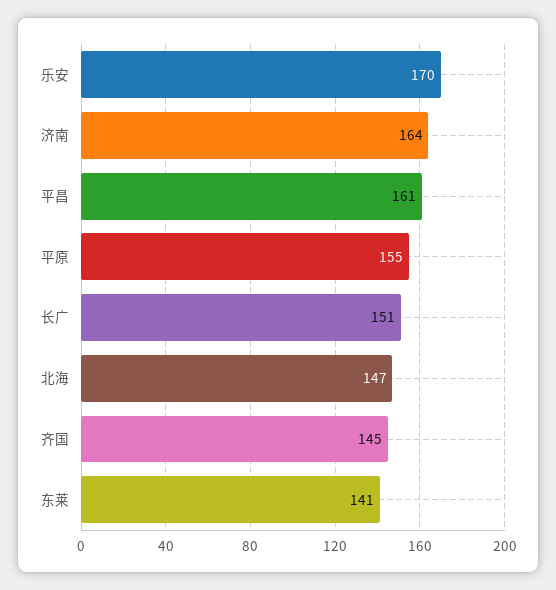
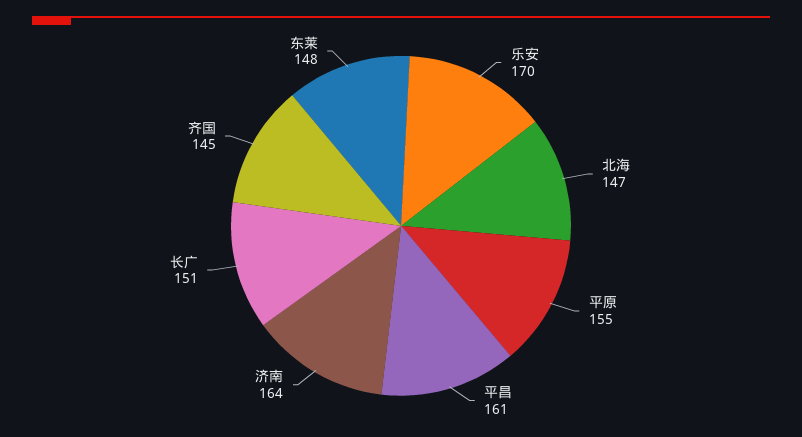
东莱: 141 -> 148

